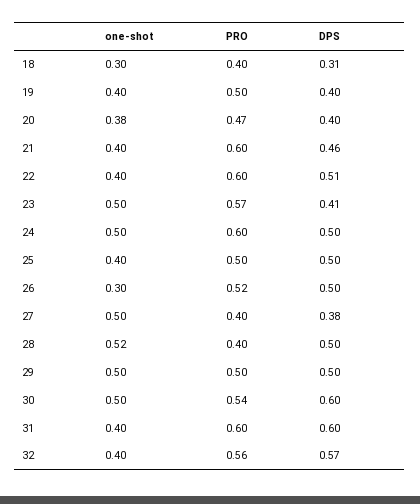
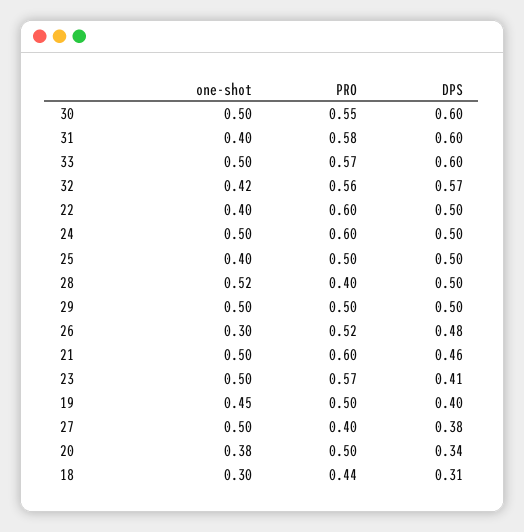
PRO, 18: 0.4 -> 0.44
one-shot, 19: 0.4 -> 0.45
PRO, 20: 0.47 -> 0.5
DPS, 20: 0.4 -> 0.34
one-shot, 21: 0.4 -> 0.5
DPS, 22: 0.51 -> 0.5
DPS, 26: 0.5 -> 0.48
PRO, 30: 0.54 -> 0.55
PRO, 31: 0.6 -> 0.58
one-shot, 32: 0.4 -> 0.42
one-shot, 33: none -> 0.5
PRO, 33: none -> 0.57
DPS, 33: none -> 0.6

